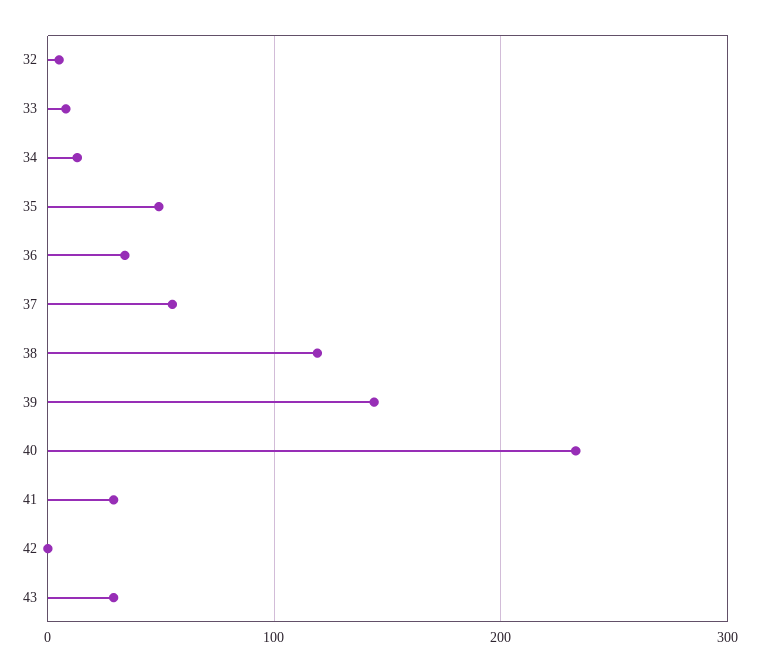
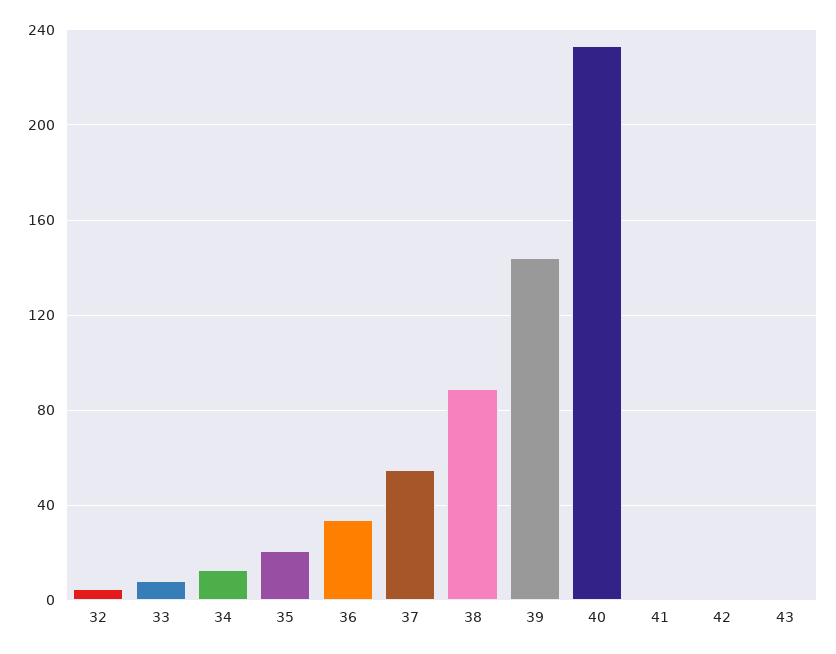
35: 50 -> 20
38: 120 -> 90
41: 30 -> 0
43: 30 -> 0

